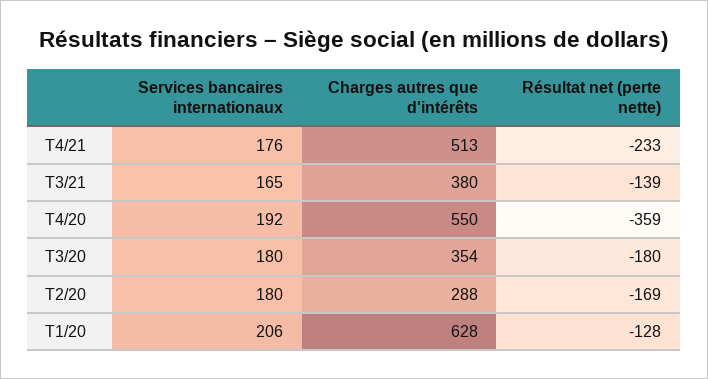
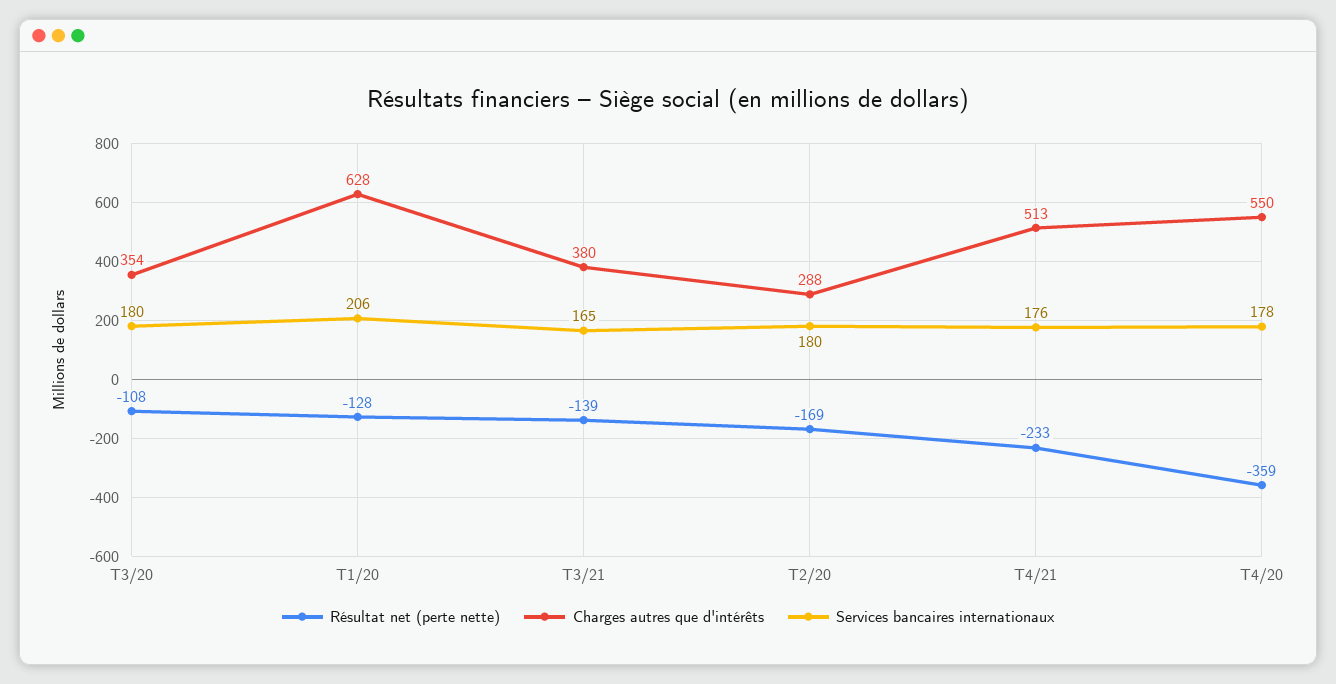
Services bancaires internationaux, T4/20: 192 -> 178
Résultat net (perte nette), T3/20: -180 -> -108

